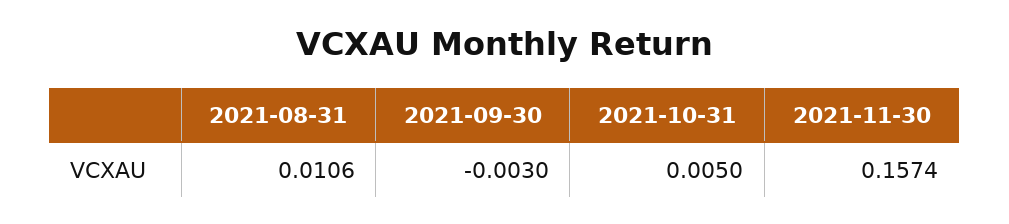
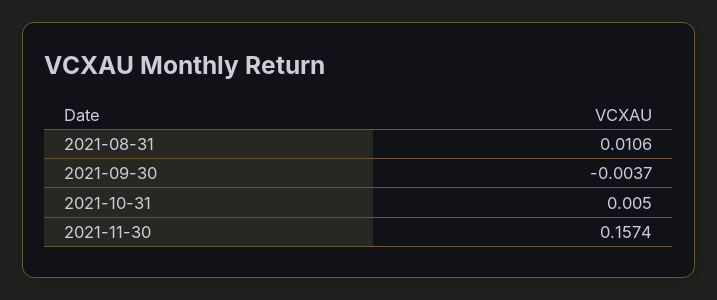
2021-09-30: -0.003 -> -0.0037

